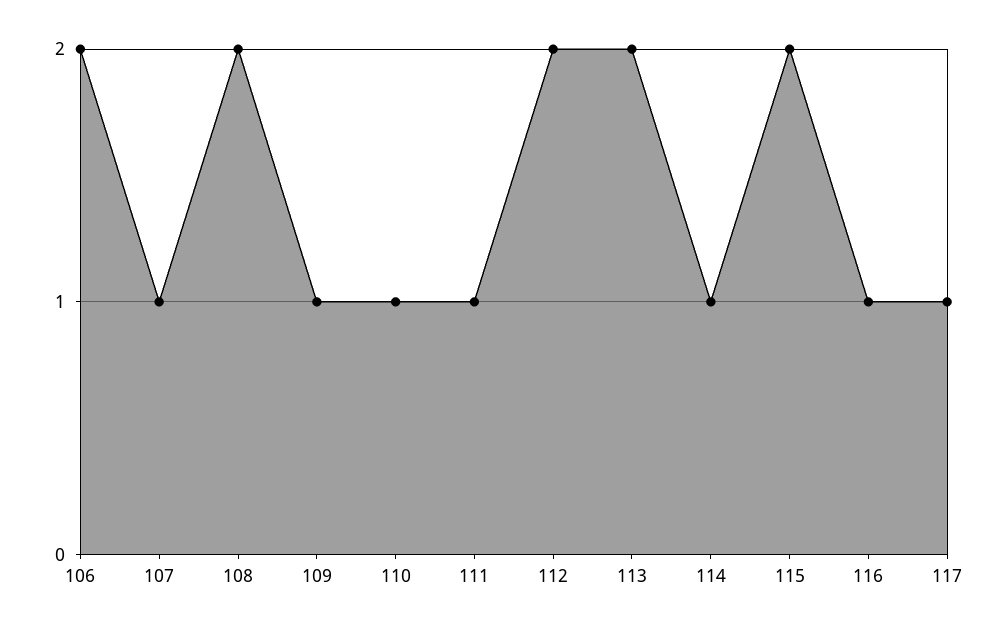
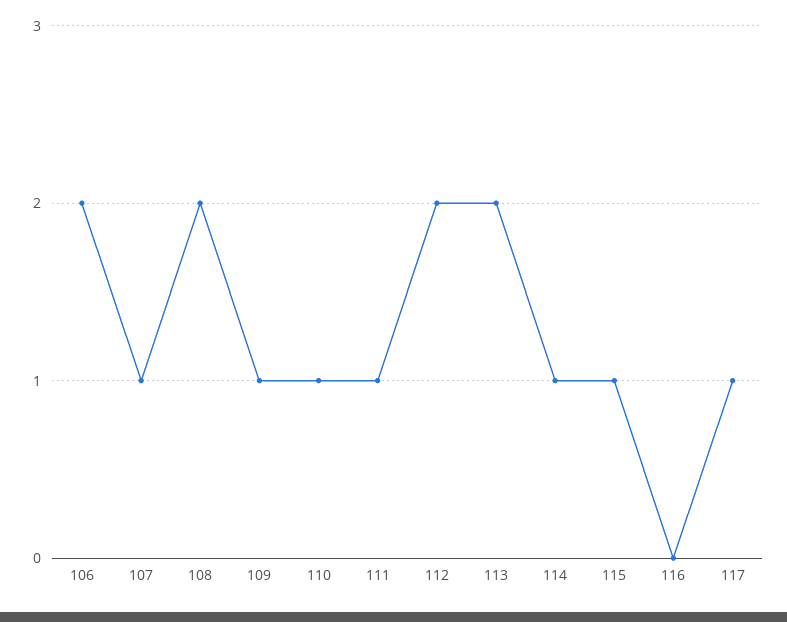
115: 2 -> 1
116: 1 -> 0

